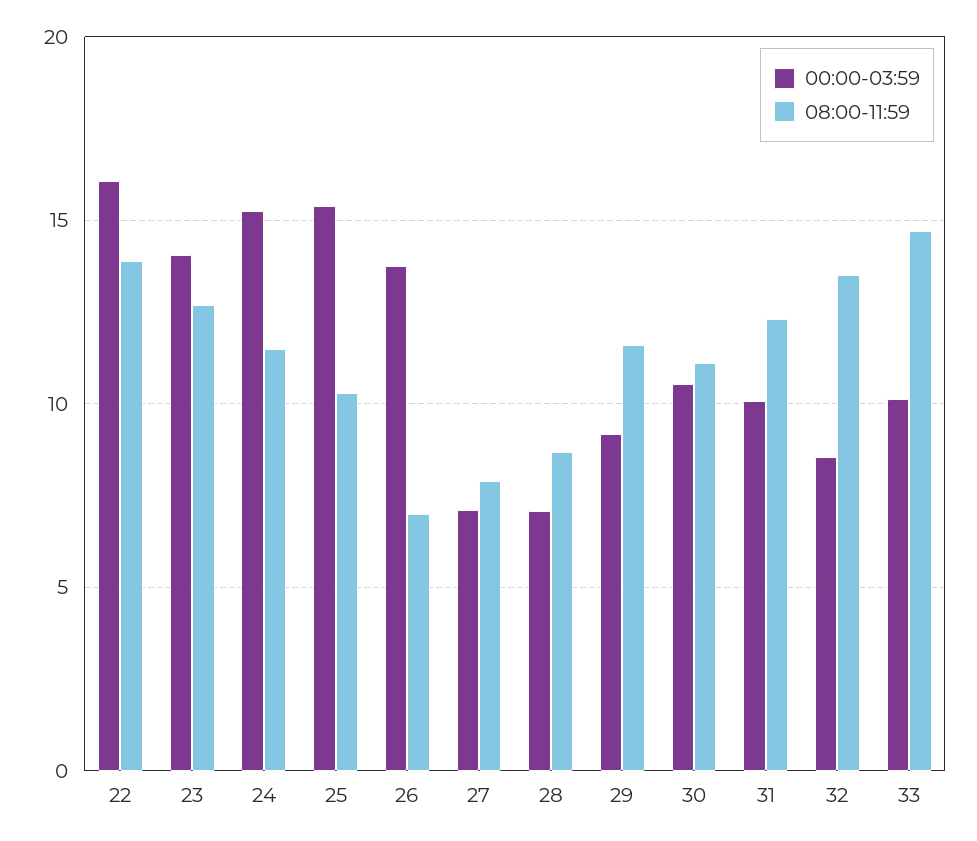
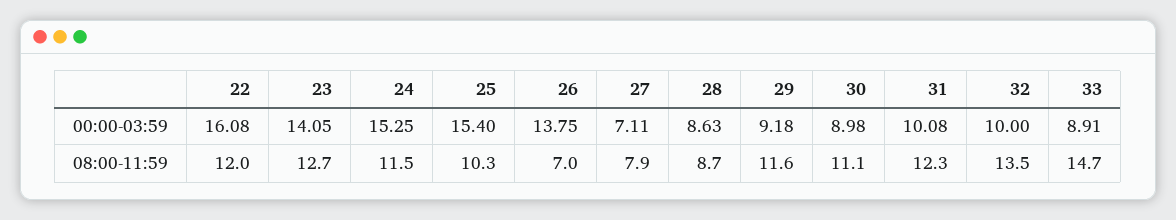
08:00-11:59, 22: 14 -> 12
00:00-03:59, 28: 7 -> 8.63
00:00-03:59, 30: 10.5 -> 8.98
00:00-03:59, 32: 8.5 -> 10
00:00-03:59, 33: 10 -> 8.91

